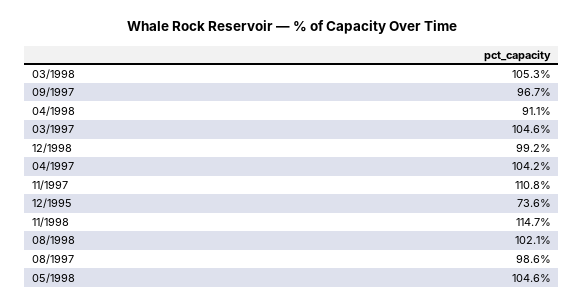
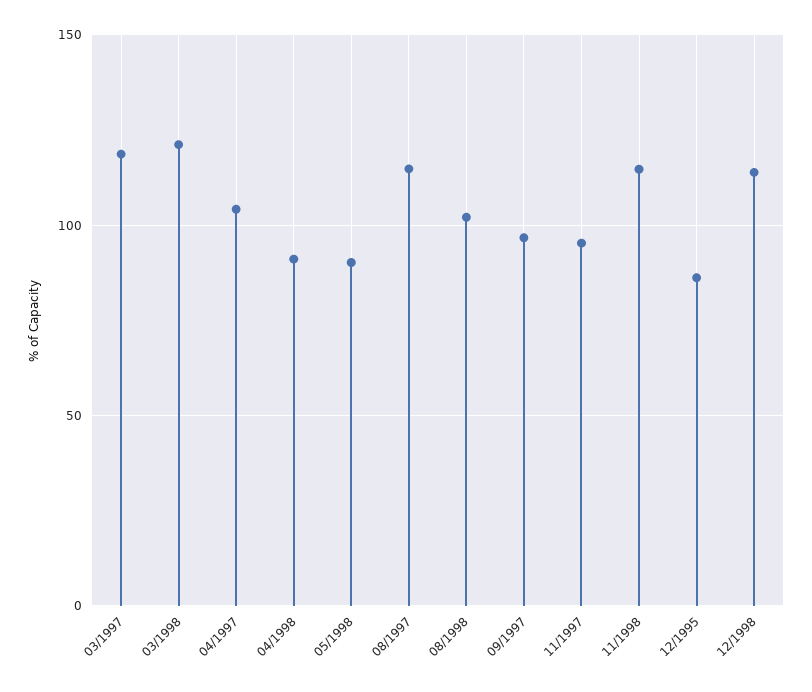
03/1998: 105.3 -> 120
03/1997: 104.6 -> 120
12/1998: 99.2 -> 115
11/1997: 110.8 -> 95
12/1995: 73.6 -> 85
08/1997: 98.6 -> 115
05/1998: 104.6 -> 90

